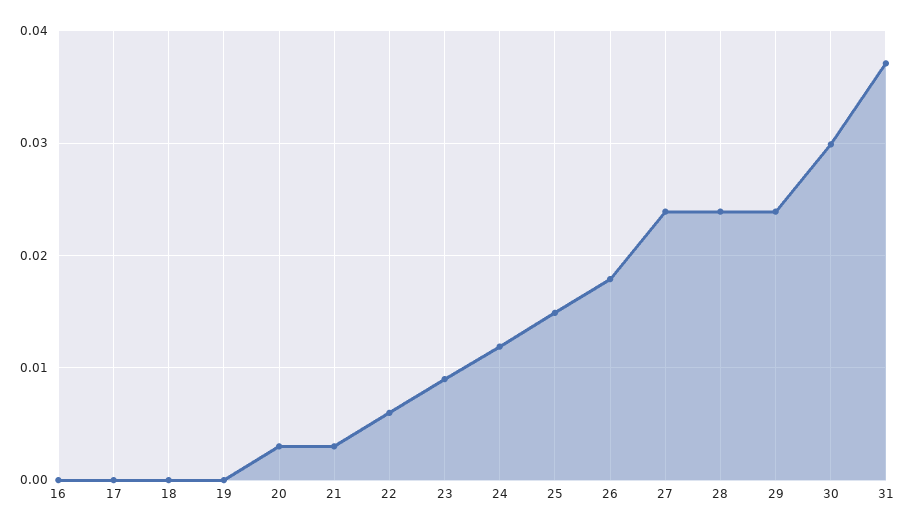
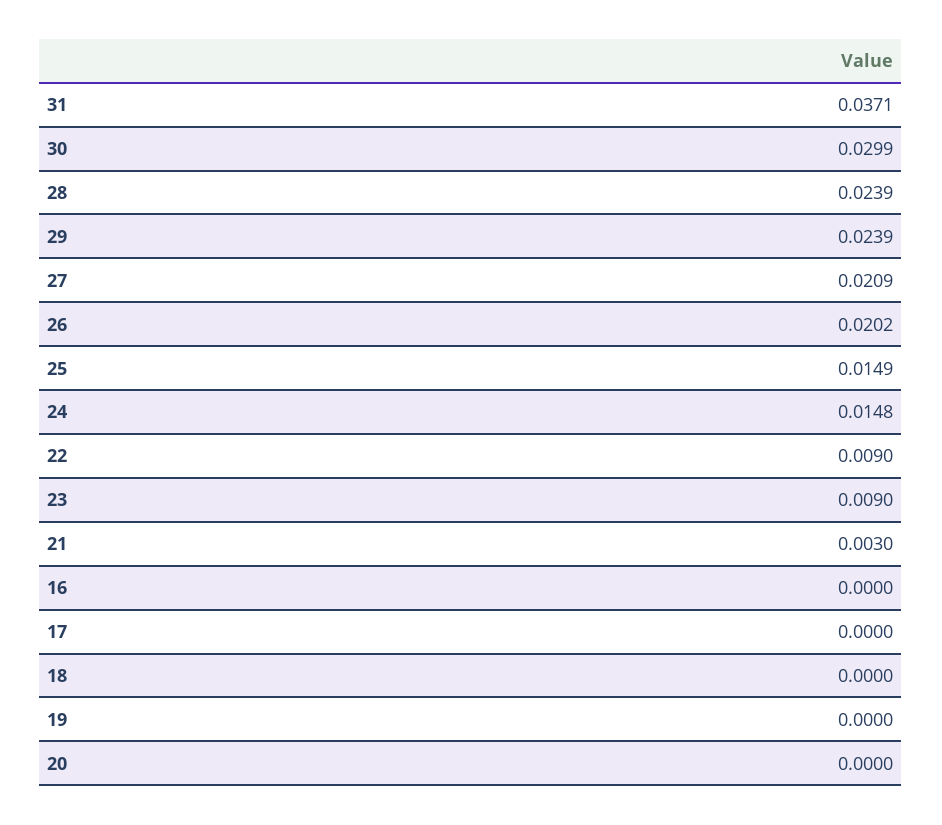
20: 0.003 -> 0
22: 0.006 -> 0.009
24: 0.012 -> 0.0148
26: 0.018 -> 0.0202
27: 0.024 -> 0.0209

